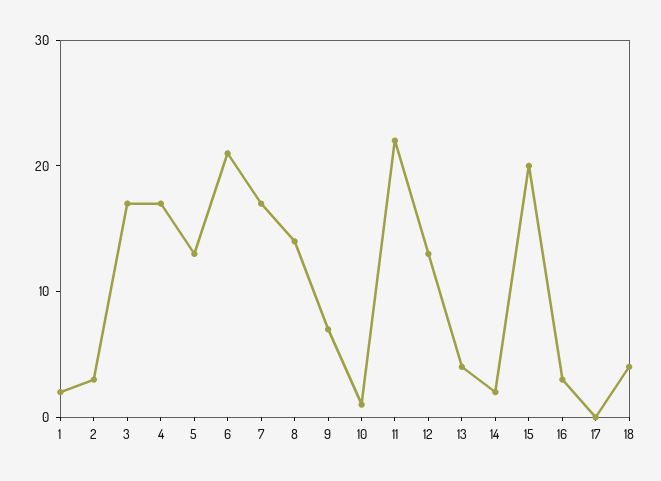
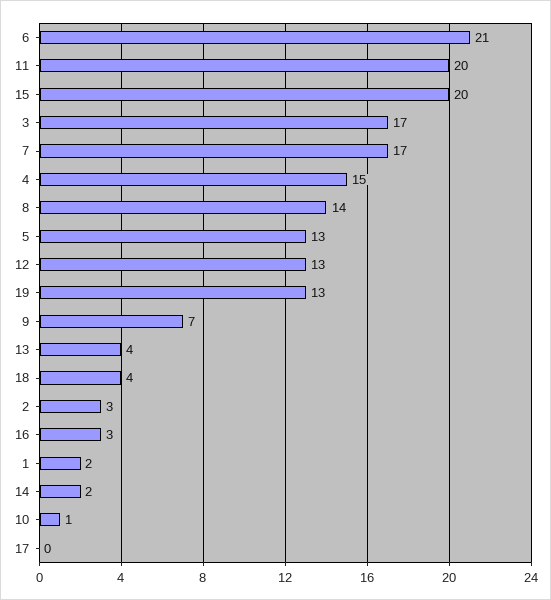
4: 17 -> 15
11: 22 -> 20
19: none -> 13

